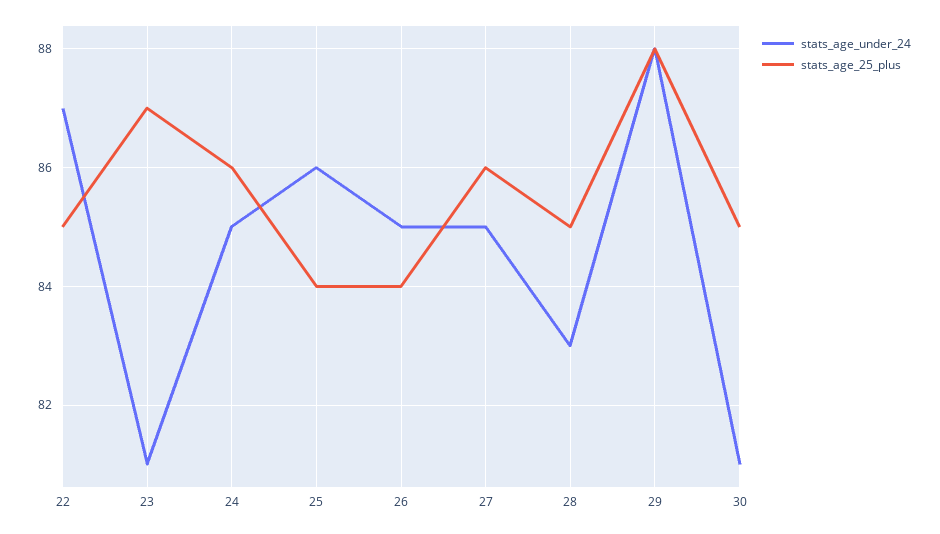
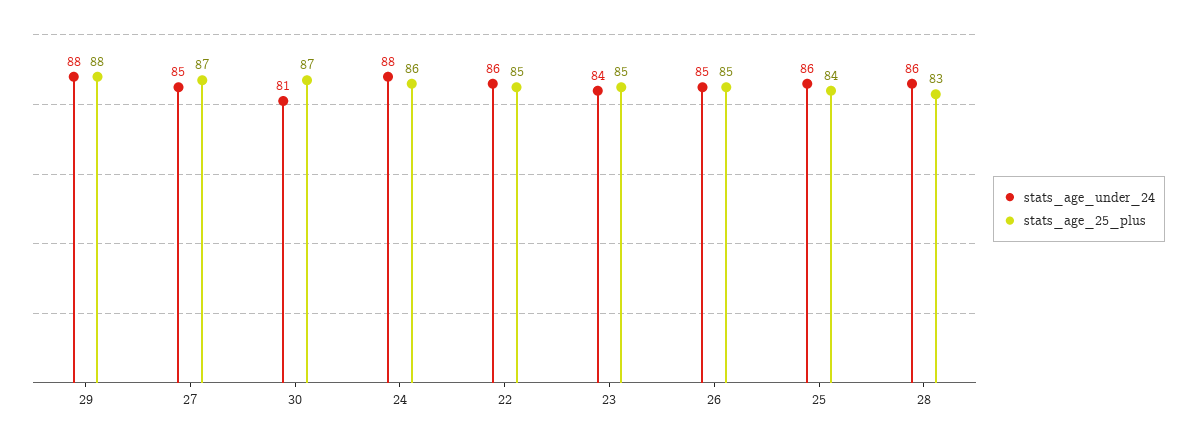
stats_age_under_24, 22: 87 -> 86
stats_age_under_24, 23: 81 -> 84
stats_age_25_plus, 23: 87 -> 85
stats_age_under_24, 24: 85 -> 88
stats_age_25_plus, 26: 84 -> 85
stats_age_25_plus, 27: 86 -> 87
stats_age_under_24, 28: 83 -> 86
stats_age_25_plus, 28: 85 -> 83
stats_age_25_plus, 30: 85 -> 87

